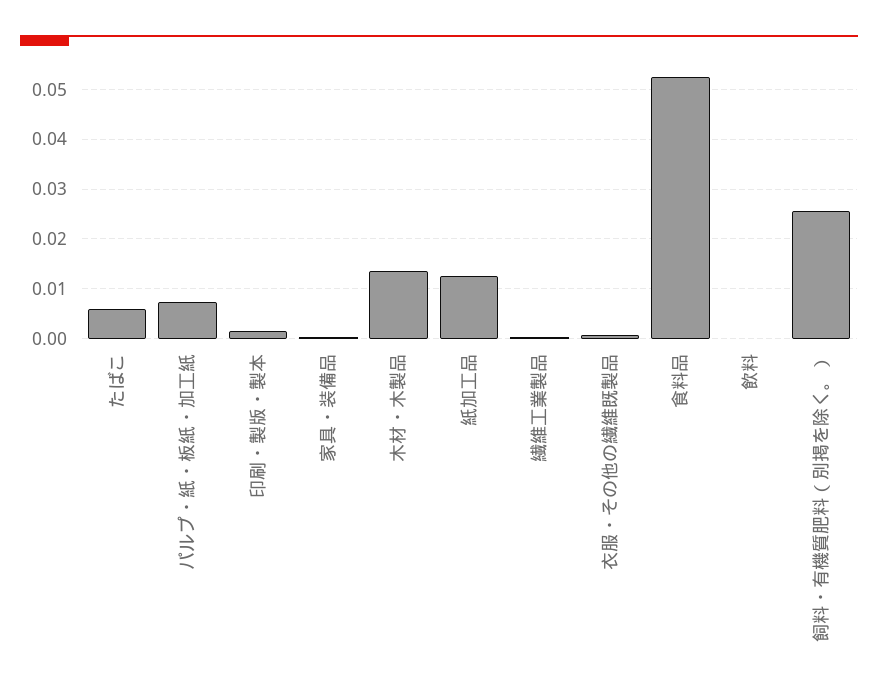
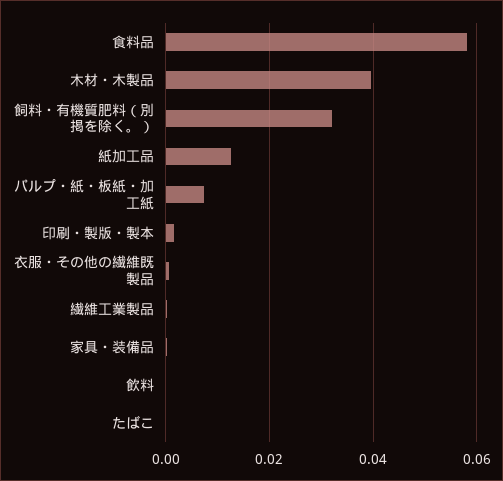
たばこ: 0.006 -> 0
木材・木製品: 0.014 -> 0.04
食料品: 0.052 -> 0.058
飼料・有機質肥料（別掲を除く。）: 0.026 -> 0.032

